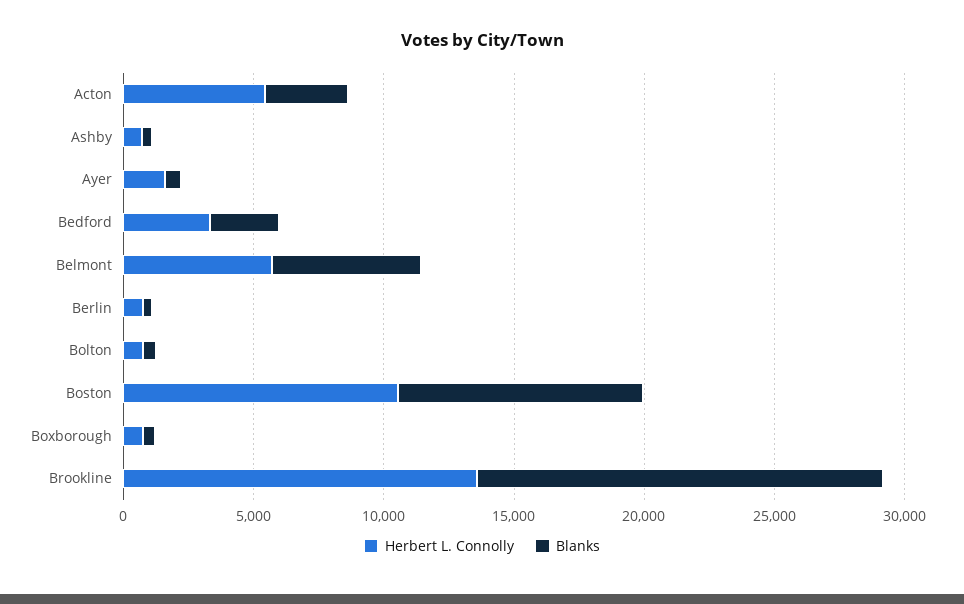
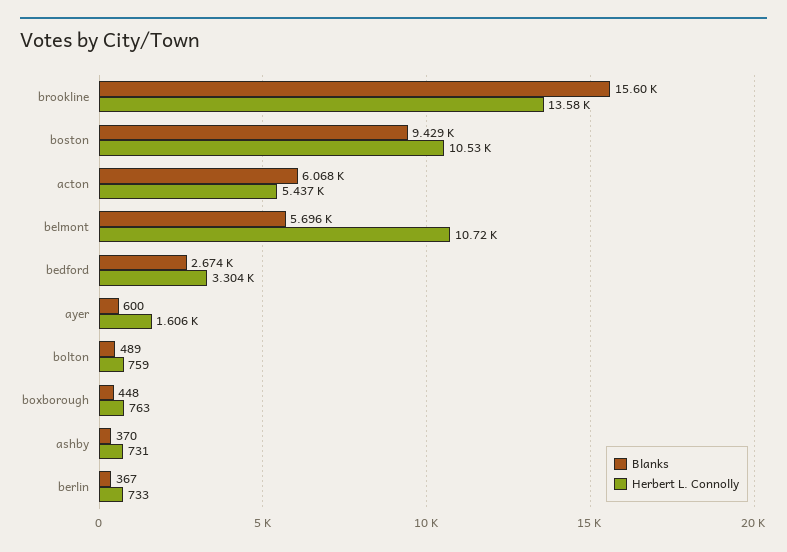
Blanks, Acton: 3000 -> 6068
Herbert L. Connolly, Belmont: 6000 -> 10720

